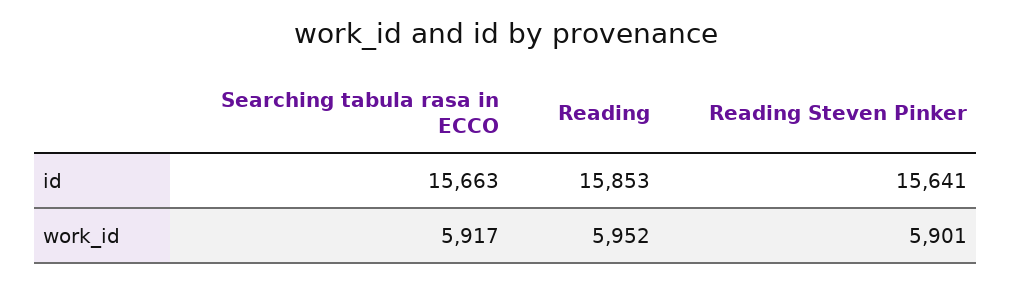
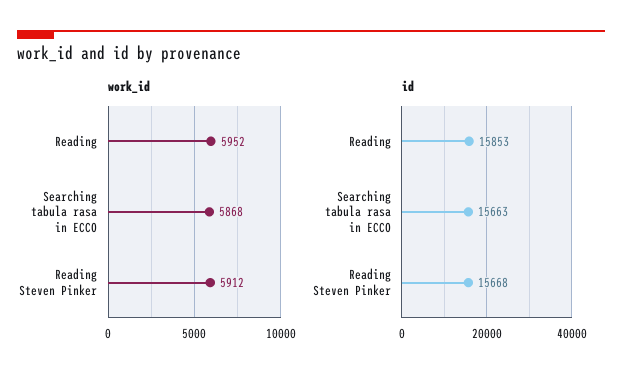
id, Reading Steven Pinker: 15641 -> 15668
work_id, Searching tabula rasa in ECCO: 5917 -> 5868
work_id, Reading Steven Pinker: 5901 -> 5912

